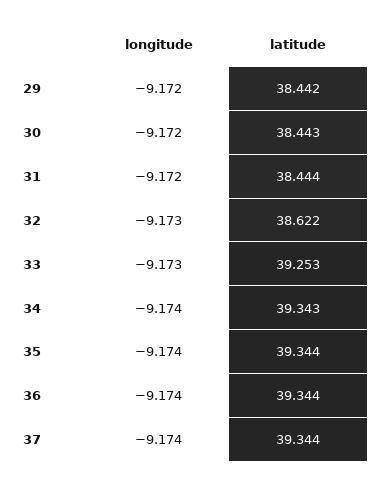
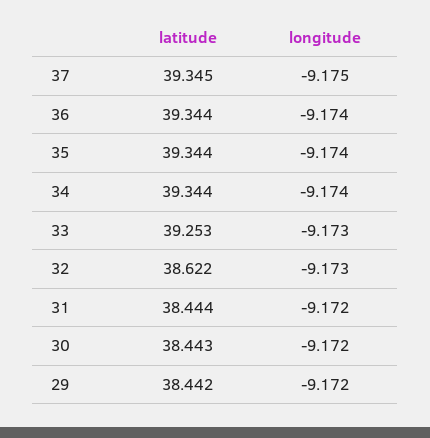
latitude, 34: 39.343 -> 39.344
longitude, 37: -9.174 -> -9.175
latitude, 37: 39.344 -> 39.345

